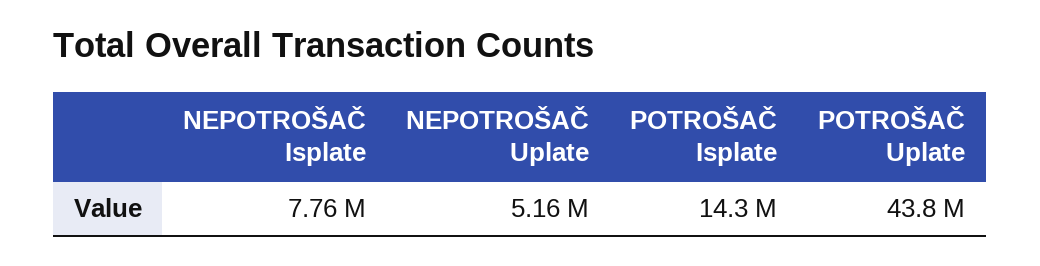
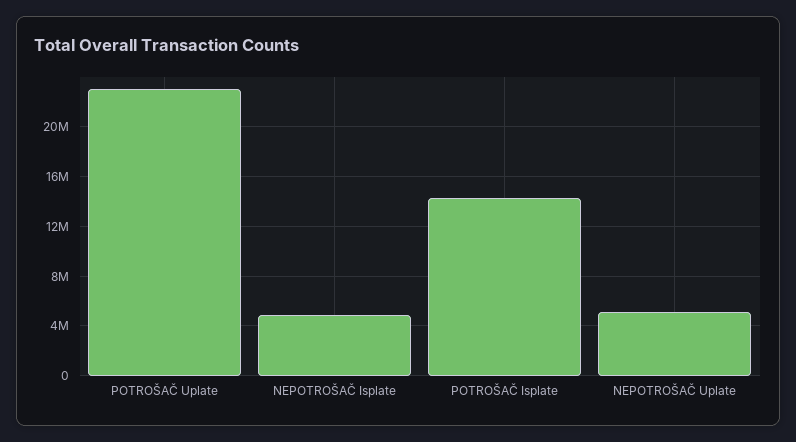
NEPOTROŠAČ Isplate: 7760000 -> 5000000
POTROŠAČ Uplate: 43800000 -> 23000000

